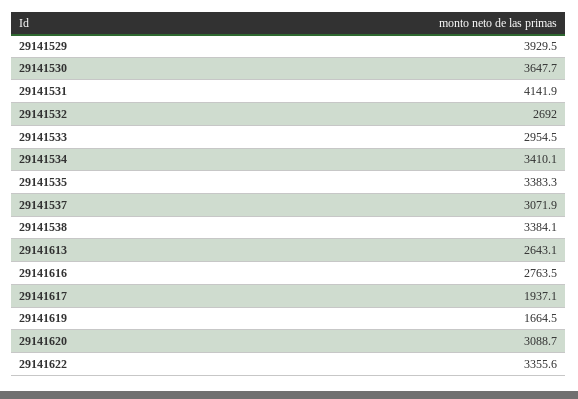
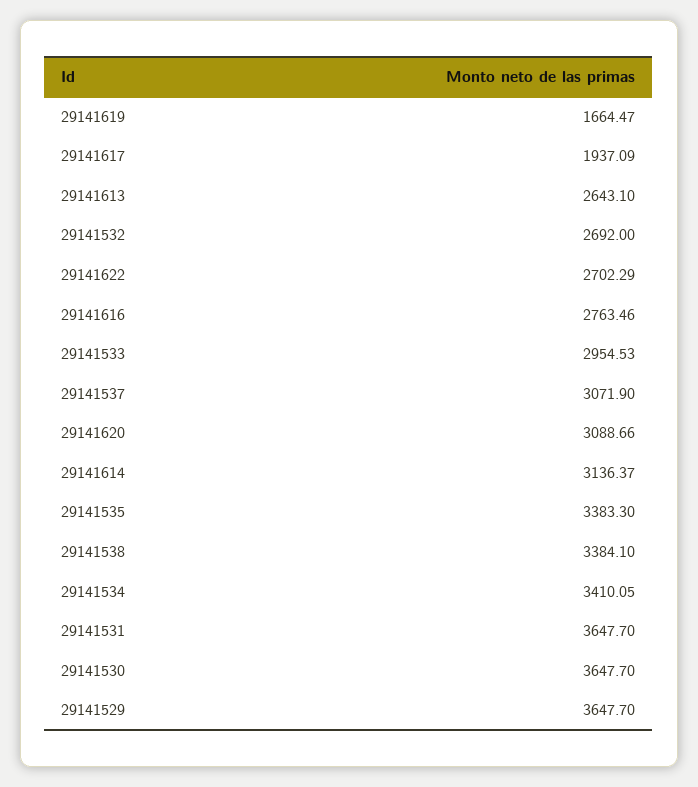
29141529: 3929.5 -> 3647.7
29141531: 4141.9 -> 3647.7
29141622: 3355.6 -> 2702.29
29141614: none -> 3136.37

